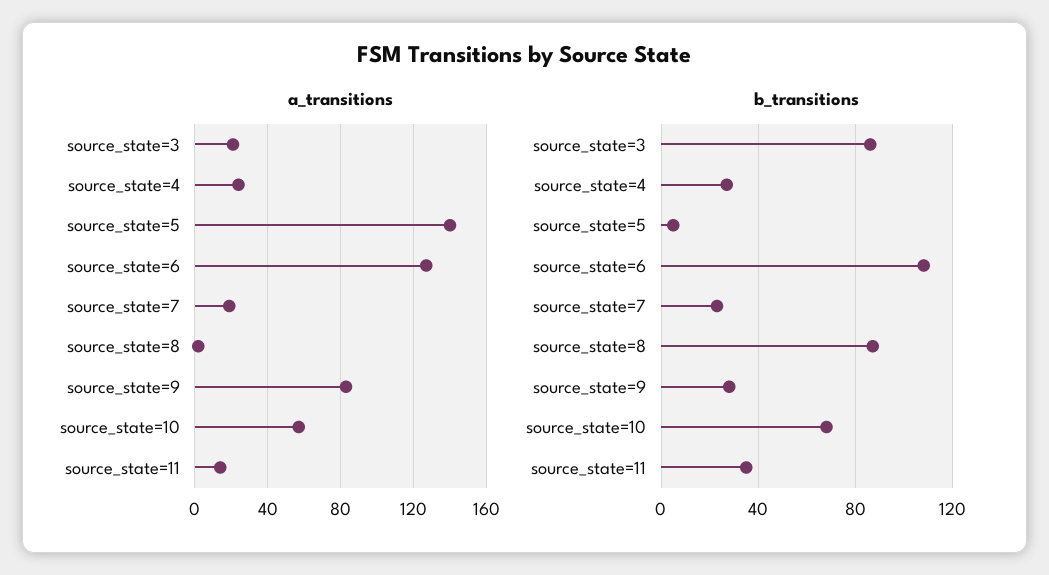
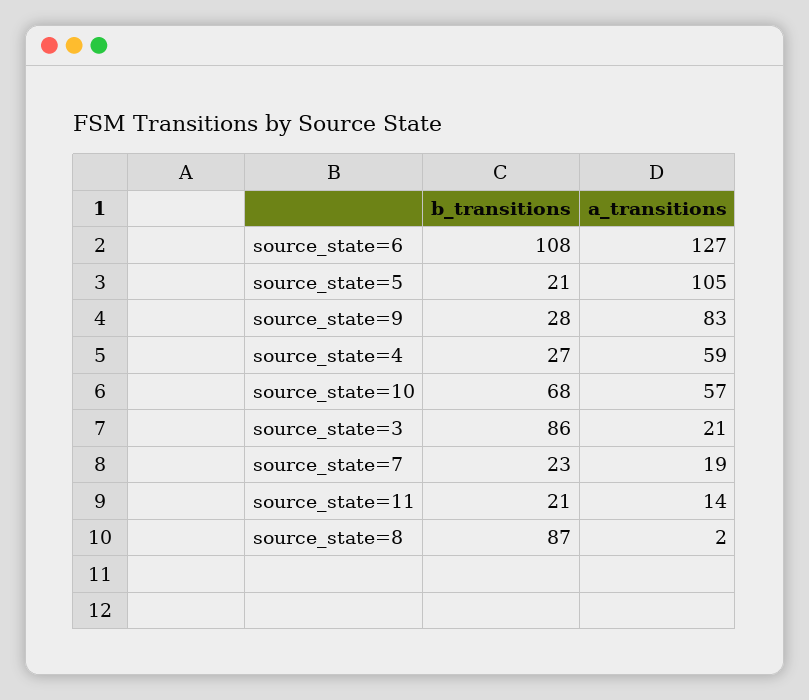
a_transitions, source_state=4: 25 -> 59
a_transitions, source_state=5: 140 -> 105
b_transitions, source_state=5: 5 -> 21
b_transitions, source_state=11: 35 -> 21

